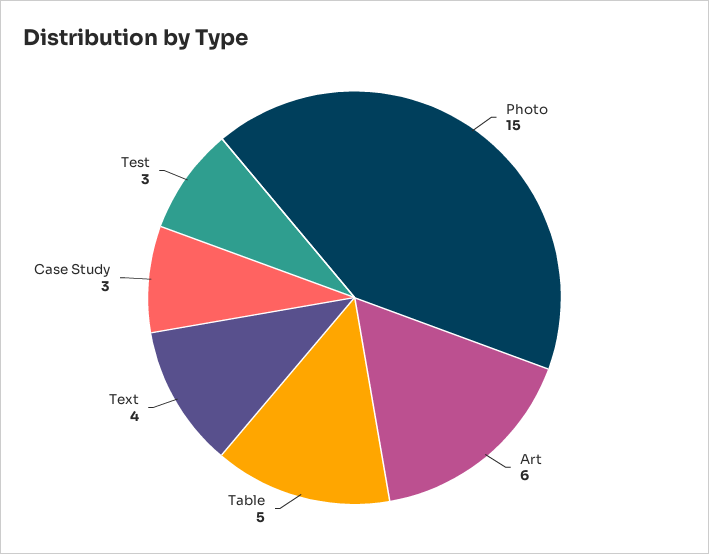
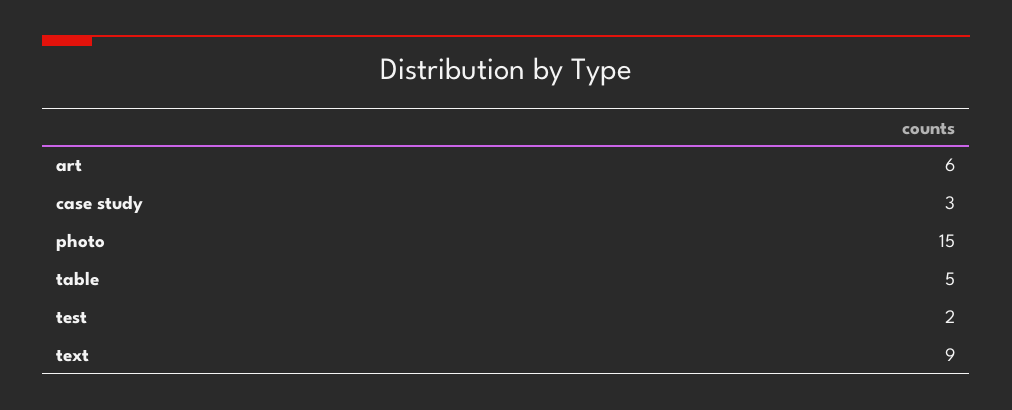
Text: 4 -> 9
Test: 3 -> 2

